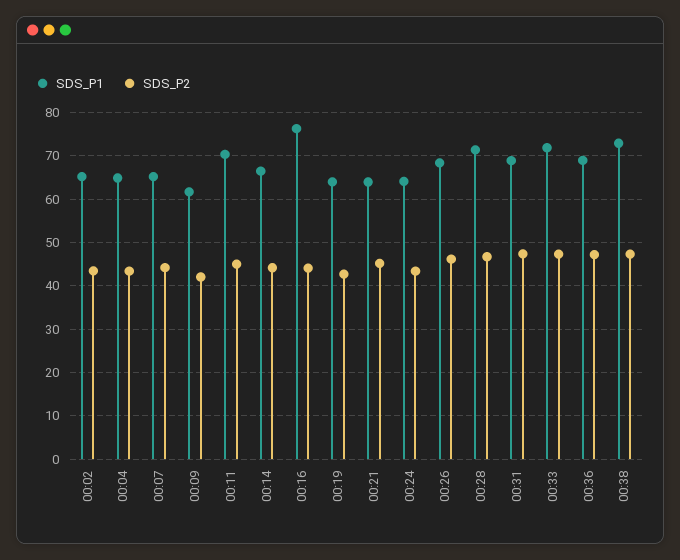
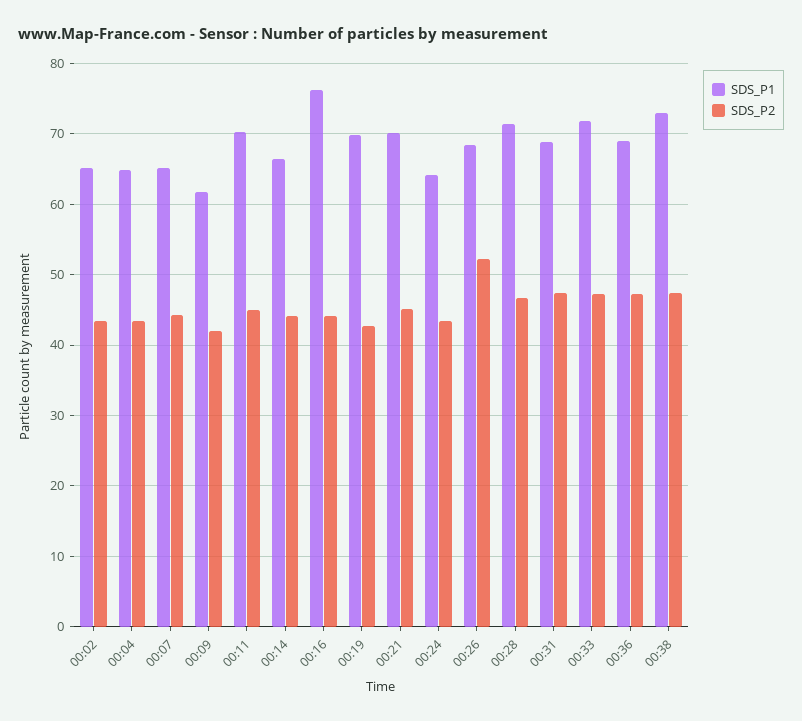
SDS_P1, 00:19: 64 -> 70
SDS_P1, 00:21: 64 -> 70
SDS_P2, 00:26: 46 -> 52

